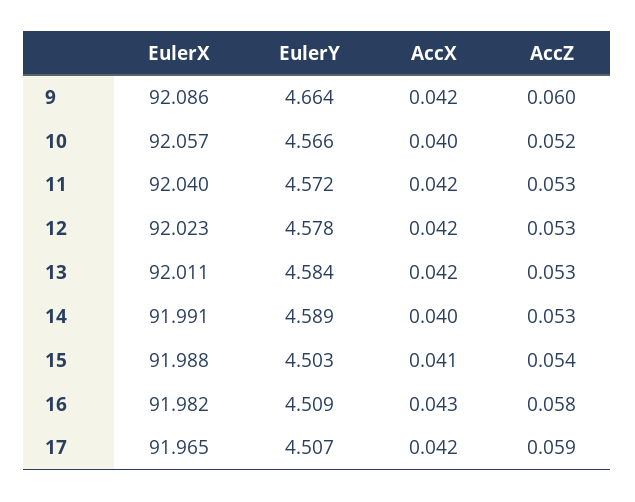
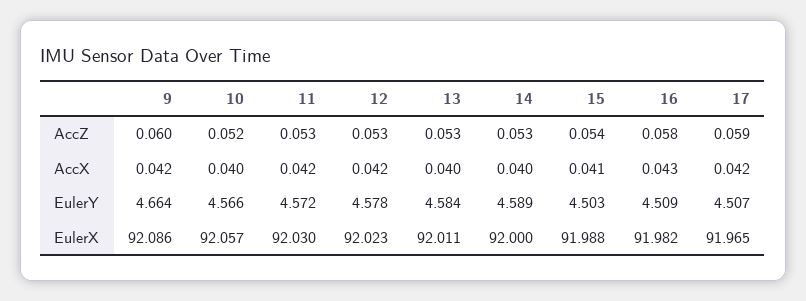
EulerX, 11: 92.04 -> 92.03
AccX, 13: 0.042 -> 0.04
EulerX, 14: 91.991 -> 92

